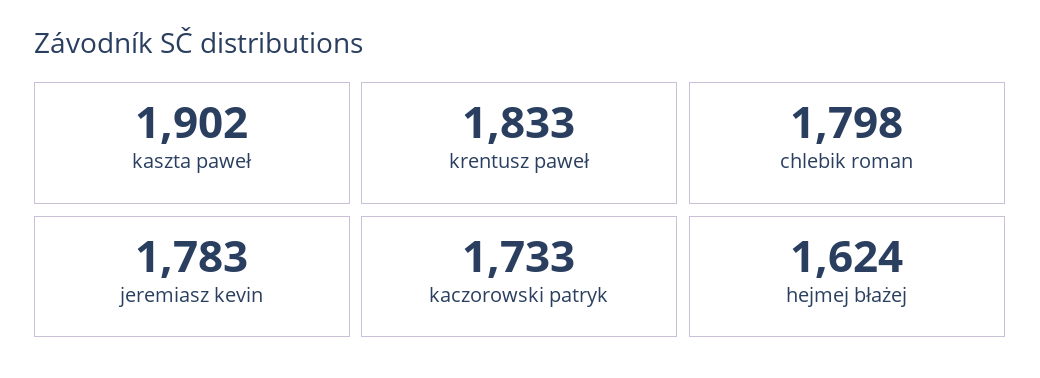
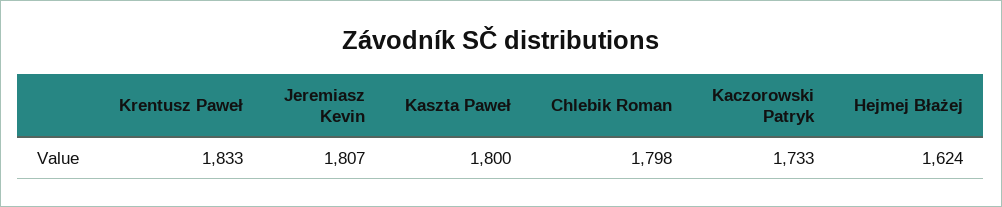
kaszta paweł: 1902 -> 1800
jeremiasz kevin: 1783 -> 1807

